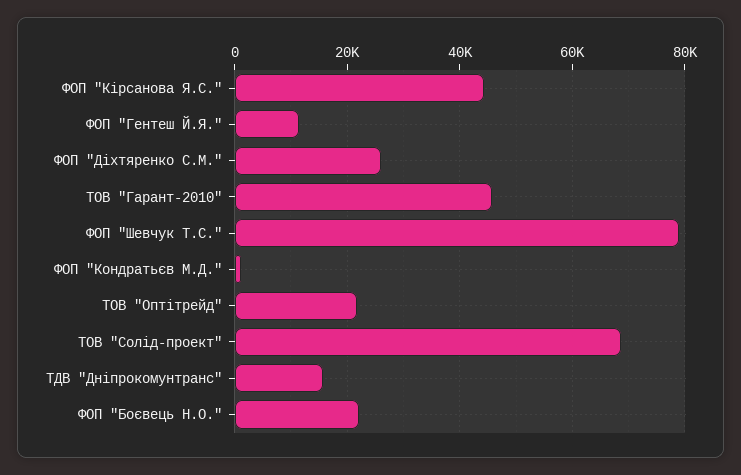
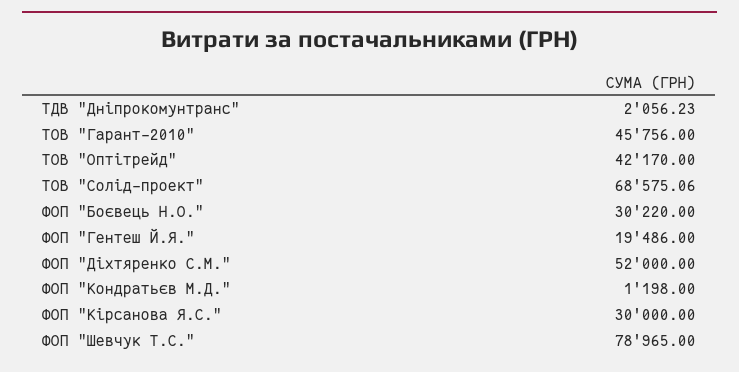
ФОП "Кірсанова Я.С.": 44000 -> 30000
ФОП "Гентеш Й.Я.": 12000 -> 19486
ФОП "Діхтяренко С.М.": 26000 -> 52000
ТОВ "Оптітрейд": 22000 -> 42170
ТДВ "Дніпрокомунтранс": 16000 -> 2056.23
ФОП "Боєвець Н.О.": 22000 -> 30220

